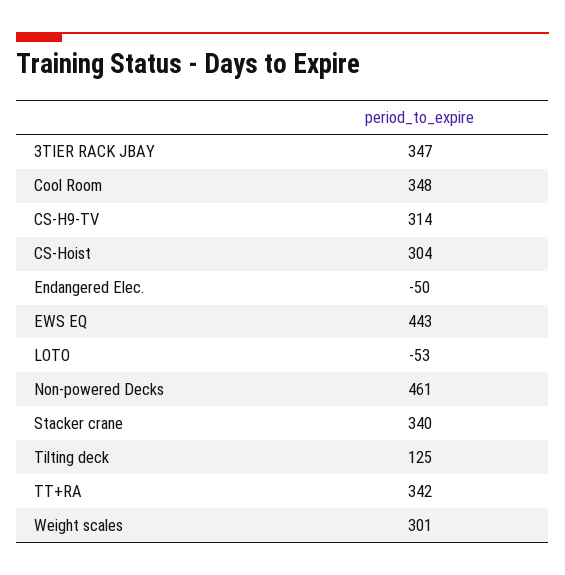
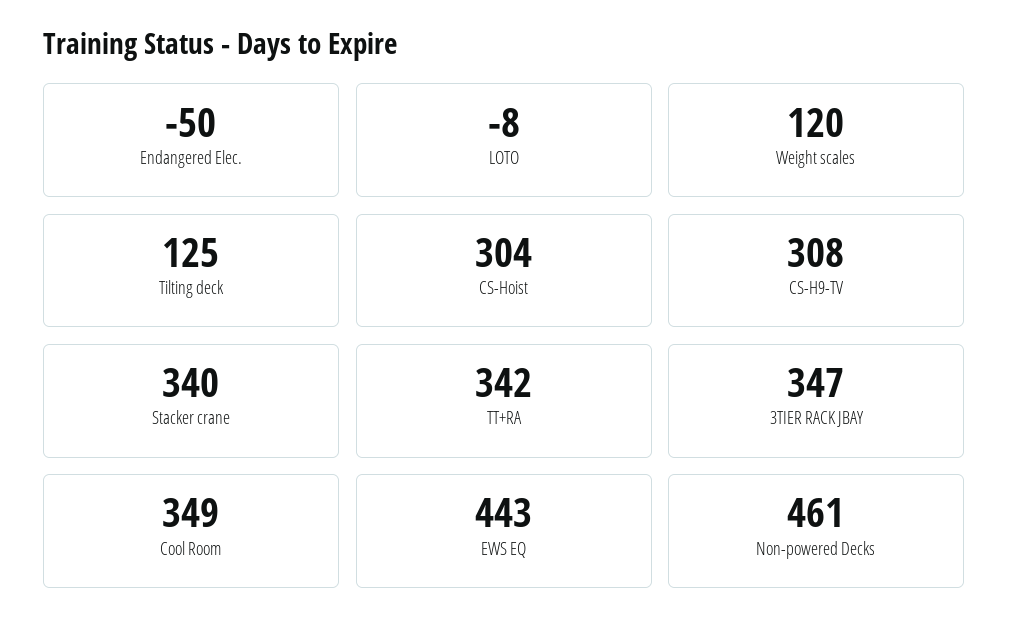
Cool Room: 348 -> 349
CS-H9-TV: 314 -> 308
LOTO: -53 -> -8
Weight scales: 301 -> 120

